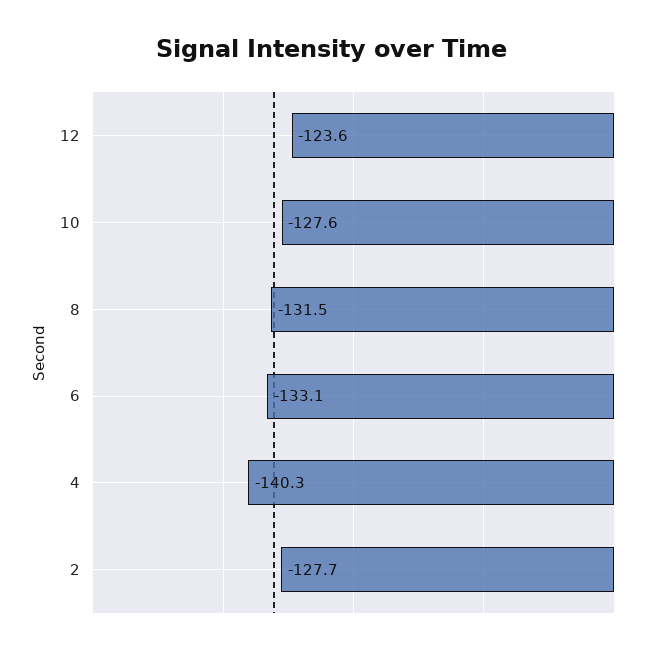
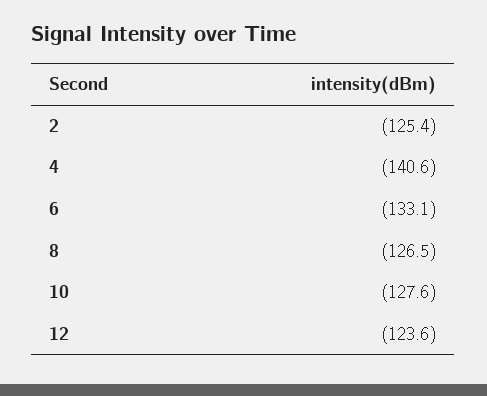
8: -131.5 -> -126.5
4: -140.3 -> -140.6
2: -127.7 -> -125.4

